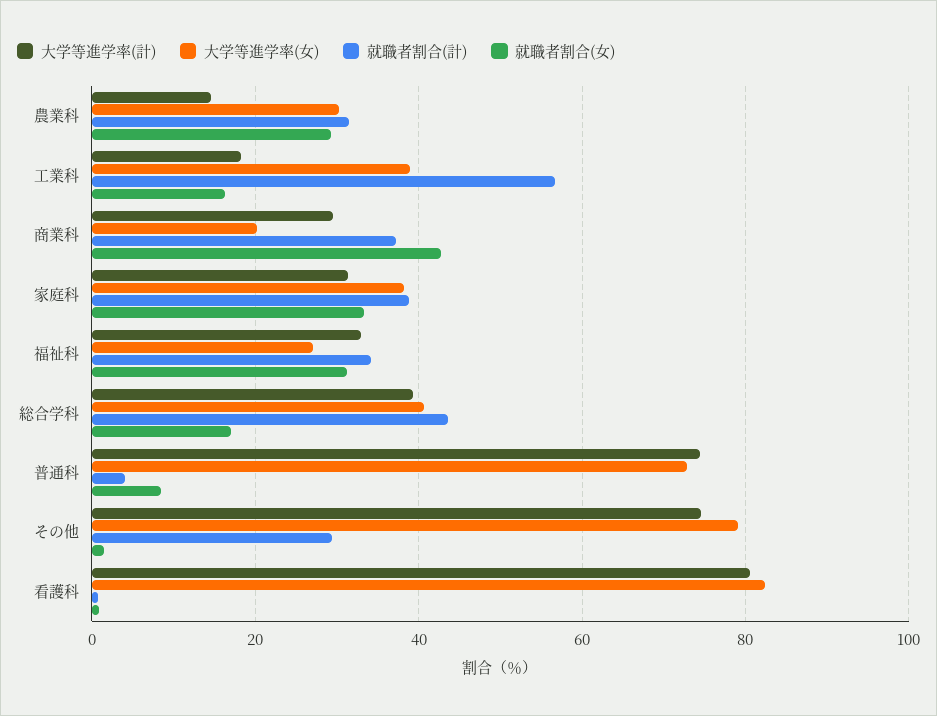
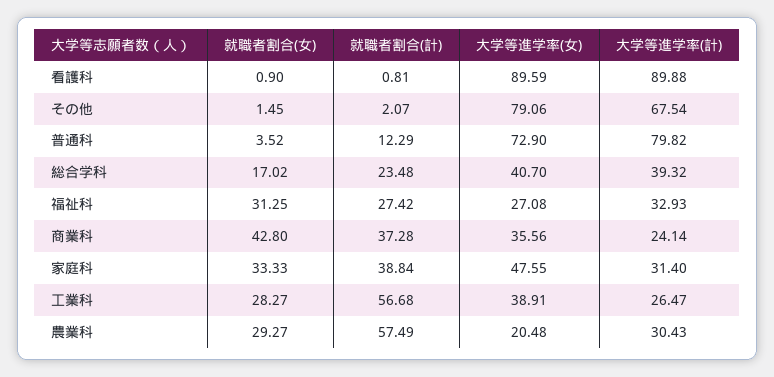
大学等進学率(計), 農業科: 14 -> 30.43
大学等進学率(女), 農業科: 30 -> 20.48
就職者割合(計), 農業科: 32 -> 57.49
大学等進学率(計), 工業科: 18 -> 26.47
就職者割合(女), 工業科: 16 -> 28.27
大学等進学率(計), 商業科: 30 -> 24.14
大学等進学率(女), 商業科: 20 -> 35.56
大学等進学率(女), 家庭科: 38 -> 47.55
就職者割合(計), 福祉科: 34 -> 27.42
就職者割合(計), 総合学科: 44 -> 23.48
大学等進学率(計), 普通科: 74 -> 79.82
就職者割合(計), 普通科: 4 -> 12.29
就職者割合(女), 普通科: 8 -> 3.52
大学等進学率(計), その他: 74 -> 67.54
就職者割合(計), その他: 30 -> 2.07
大学等進学率(計), 看護科: 80 -> 89.88
大学等進学率(女), 看護科: 82 -> 89.59

